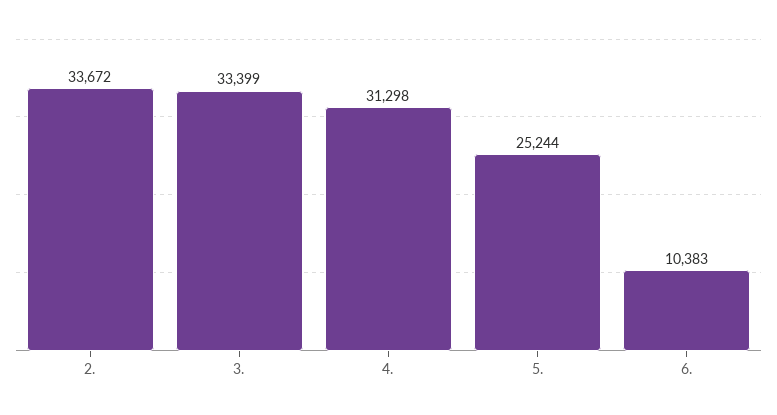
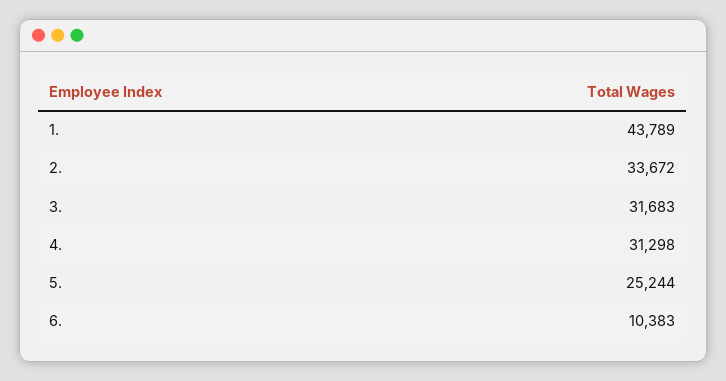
3.: 33399 -> 31683
1.: none -> 43789

